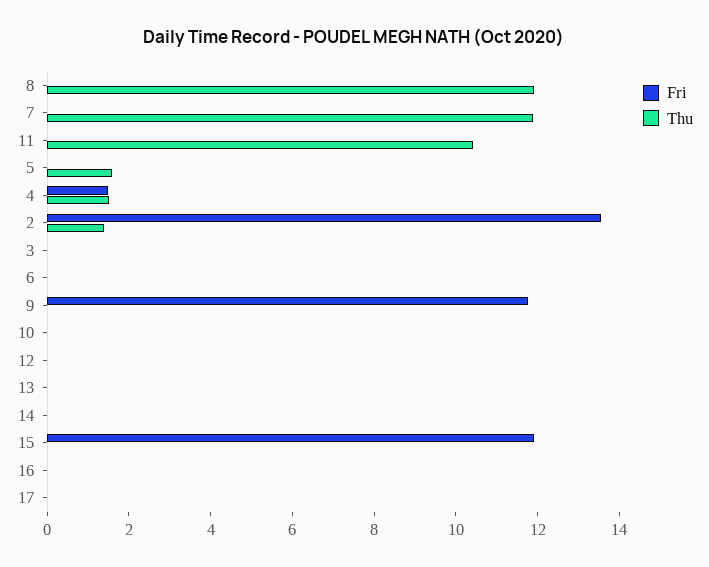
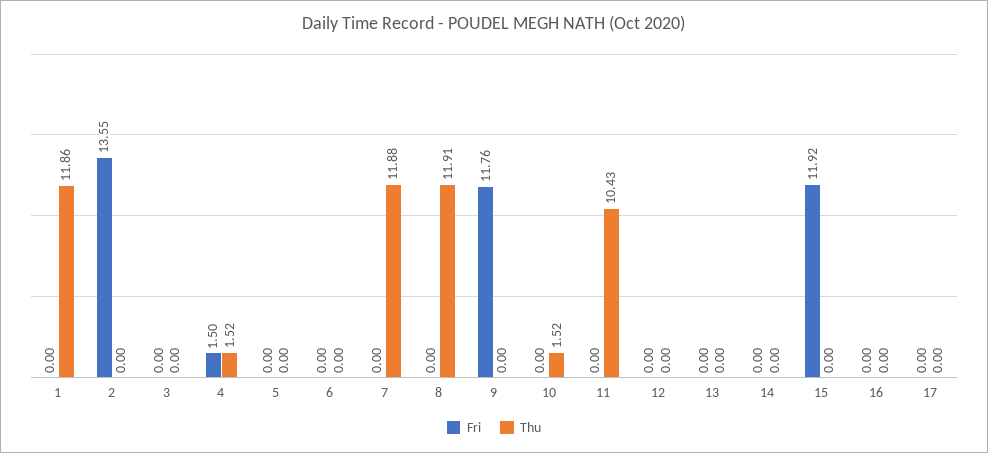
Thu, 5: 1.5 -> 0
Thu, 2: 1.5 -> 0
Thu, 10: 0 -> 1.52
Fri, 1: none -> 0
Thu, 1: none -> 11.86

